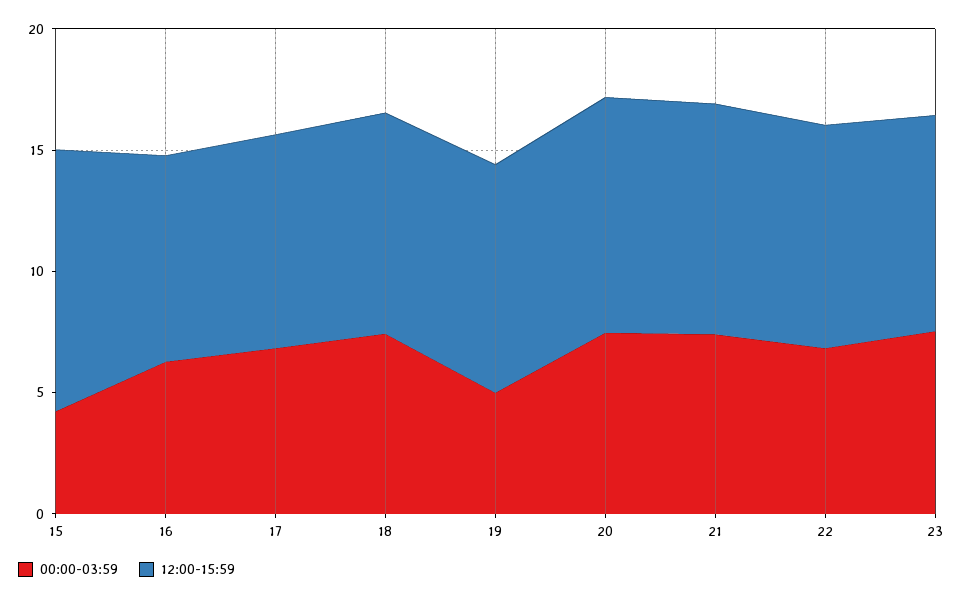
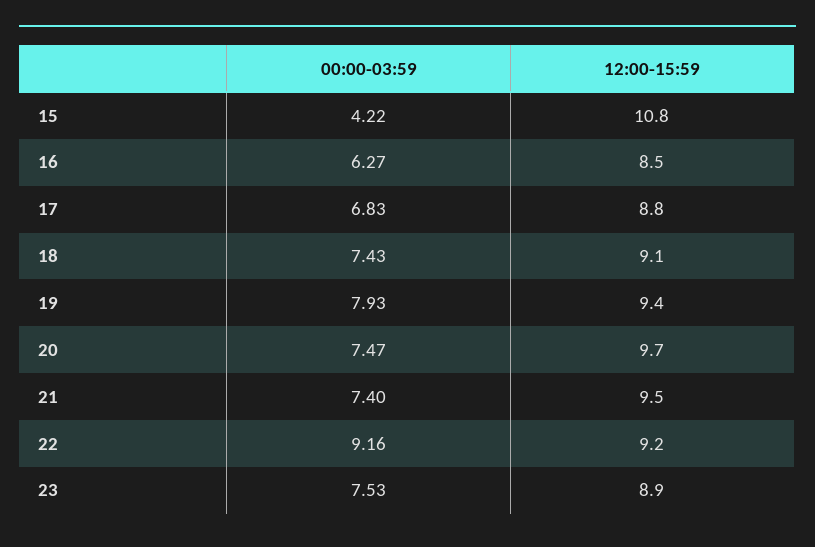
00:00-03:59, 19: 5 -> 7.93
00:00-03:59, 22: 7 -> 9.16

